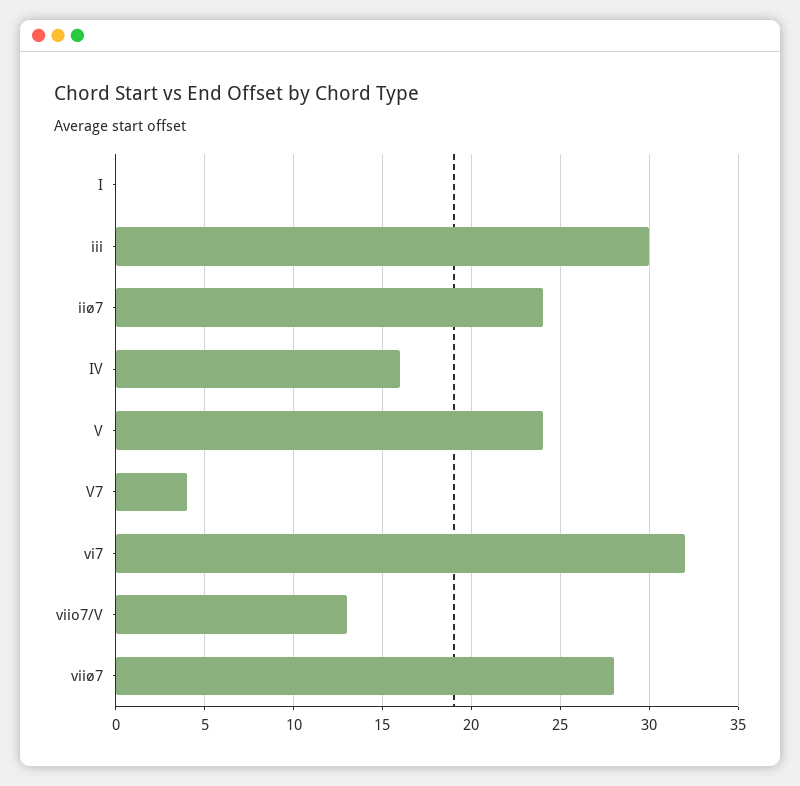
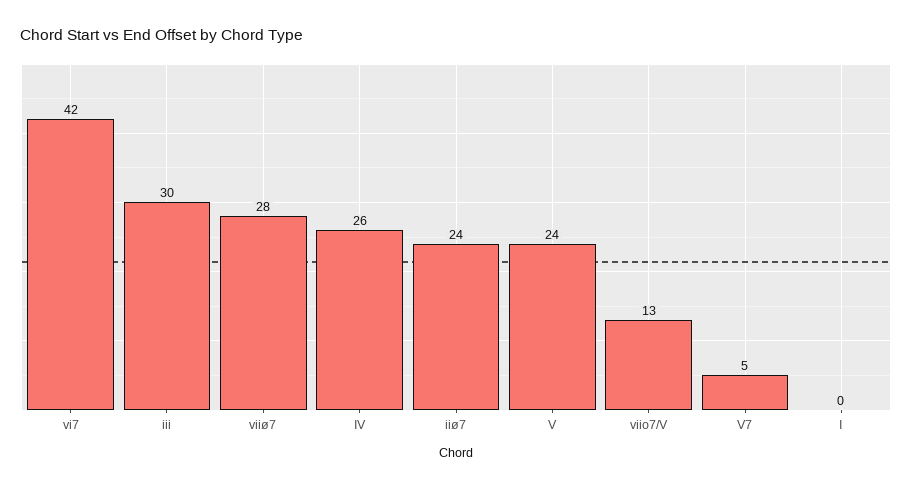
IV: 16 -> 26
V7: 4 -> 5
vi7: 32 -> 42

